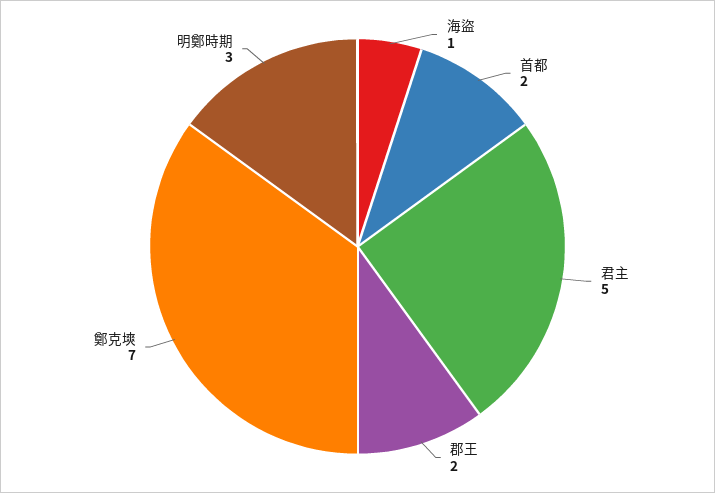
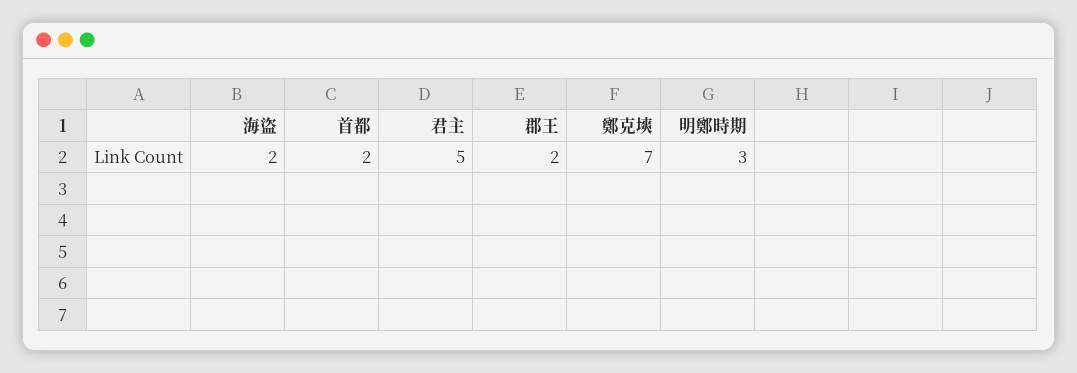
海盜: 1 -> 2

